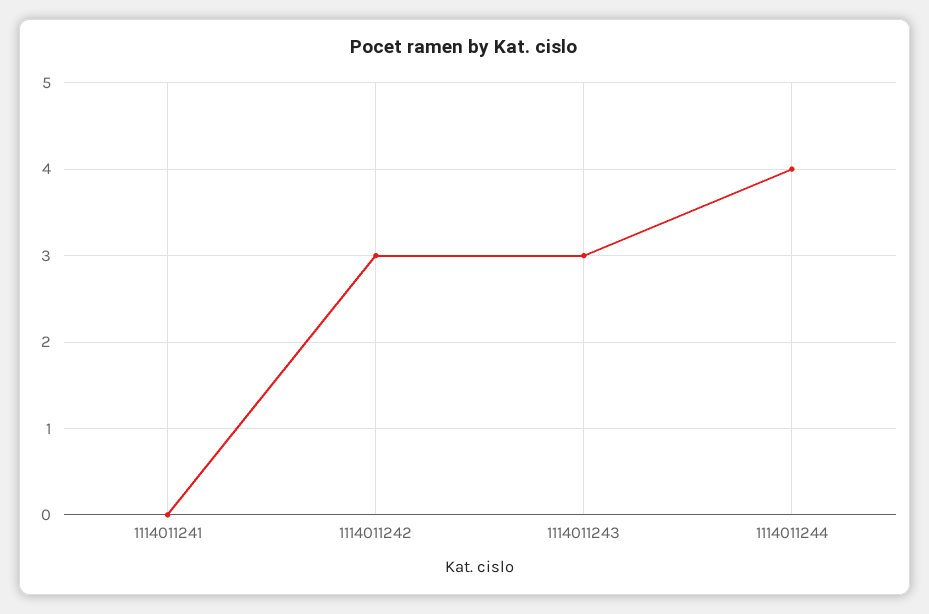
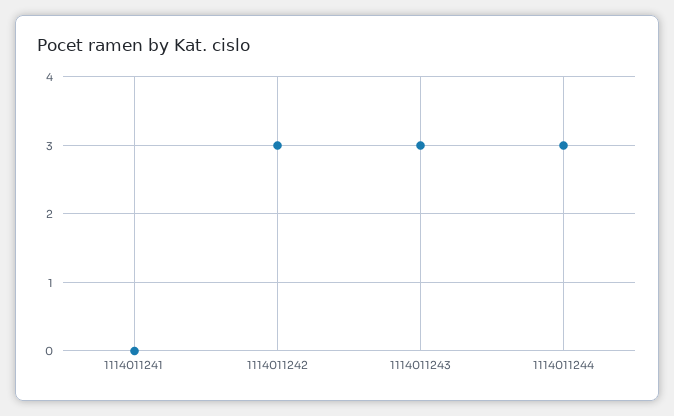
1114011244: 4 -> 3

